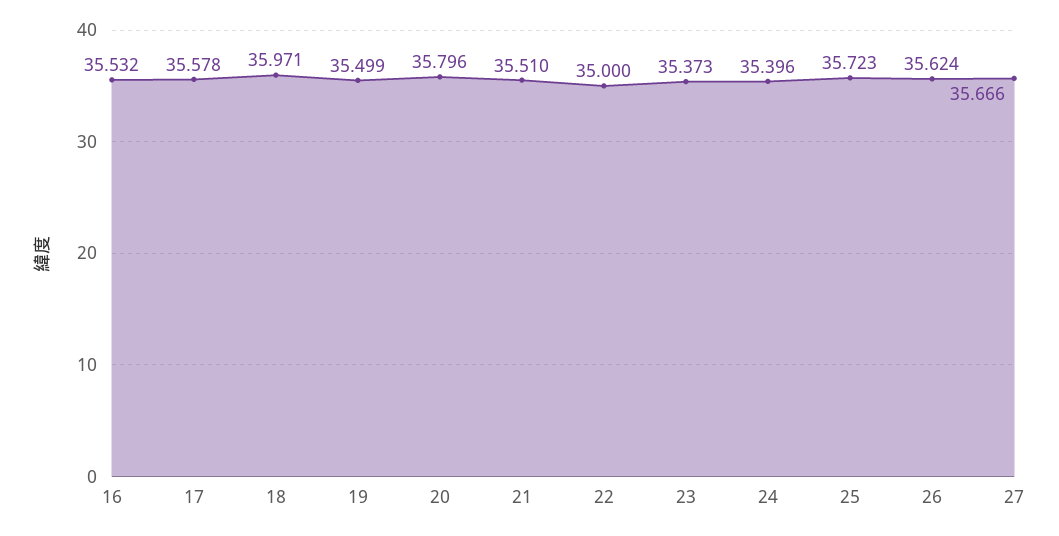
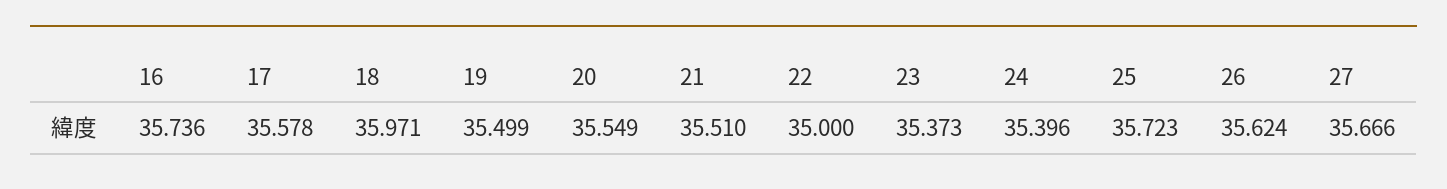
16: 35.532 -> 35.736
20: 35.796 -> 35.549

